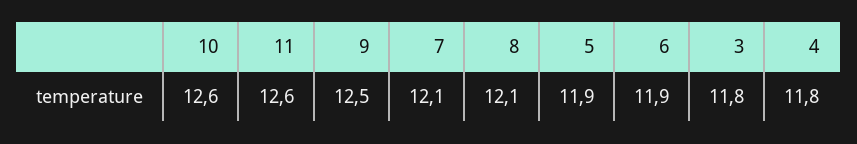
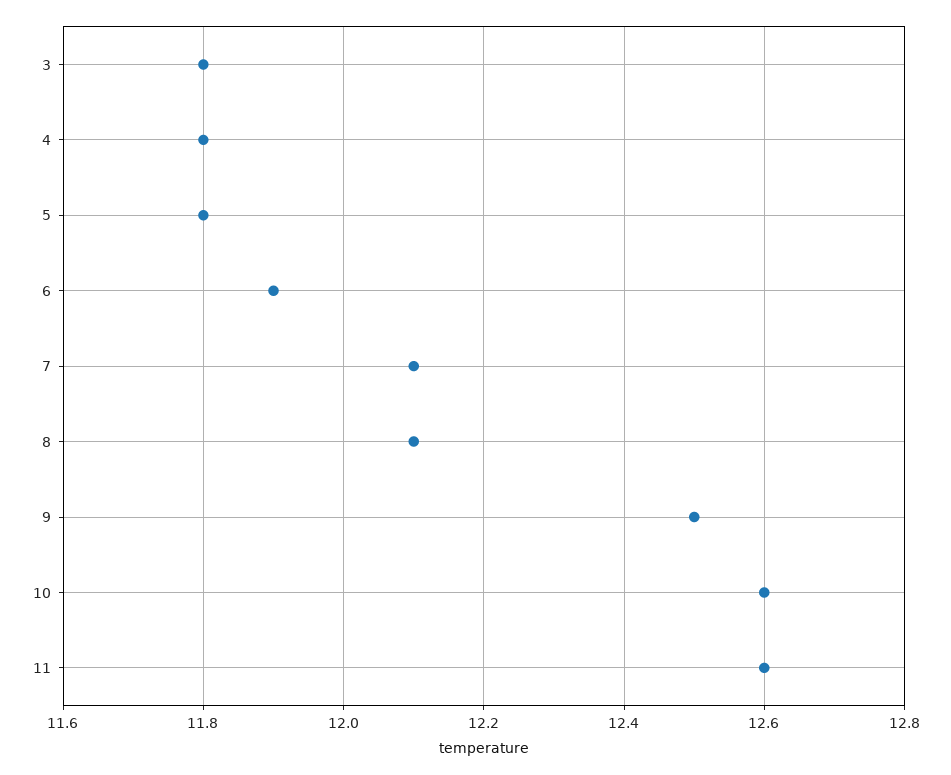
5: 11.9 -> 11.8

